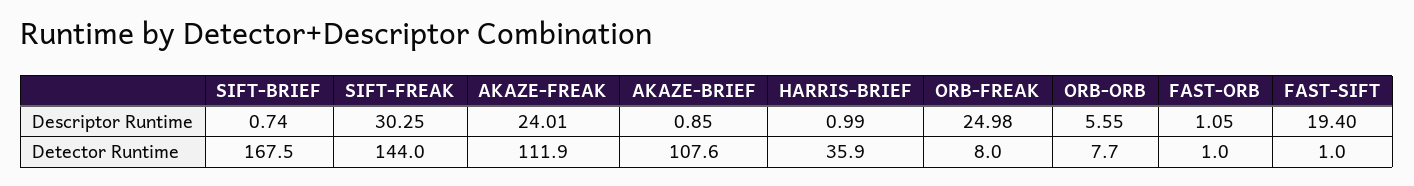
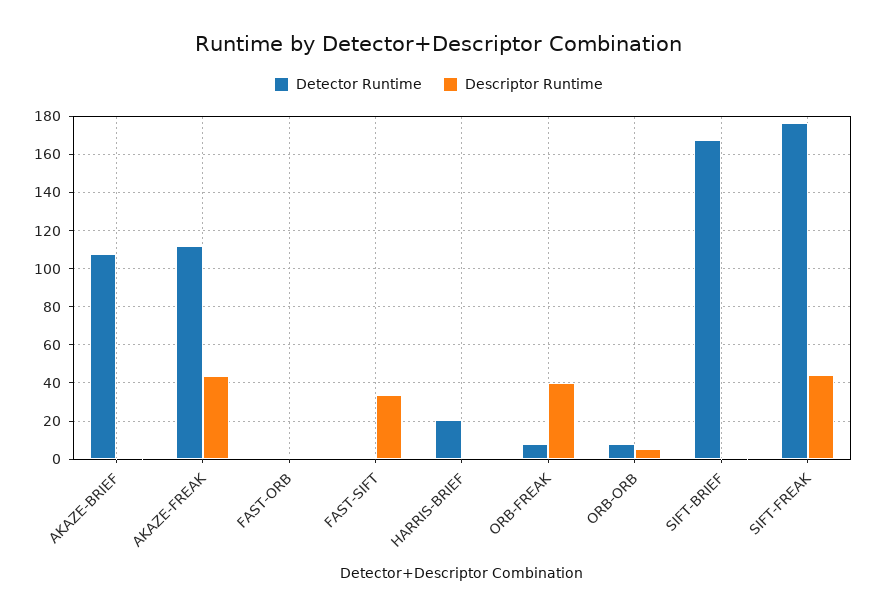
Descriptor Runtime, SIFT-FREAK: 30.25 -> 45
Descriptor Runtime, AKAZE-FREAK: 24.01 -> 45
Descriptor Runtime, ORB-FREAK: 24.98 -> 40
Descriptor Runtime, FAST-SIFT: 19.4 -> 35
Detector Runtime, SIFT-FREAK: 144 -> 175
Detector Runtime, HARRIS-BRIEF: 35.9 -> 20

